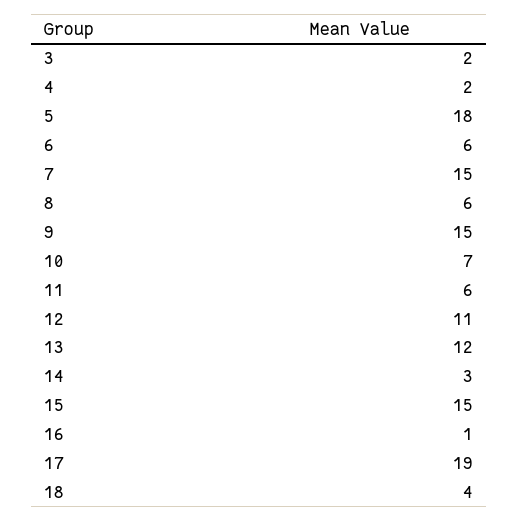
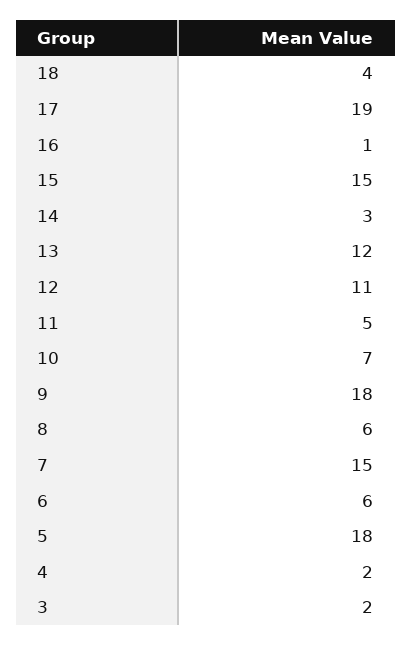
9: 15 -> 18
11: 6 -> 5

